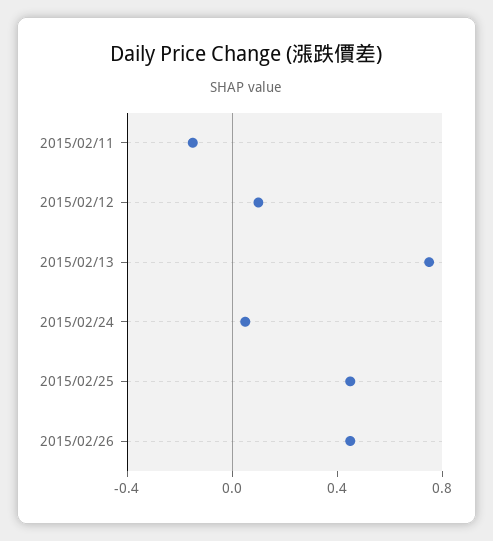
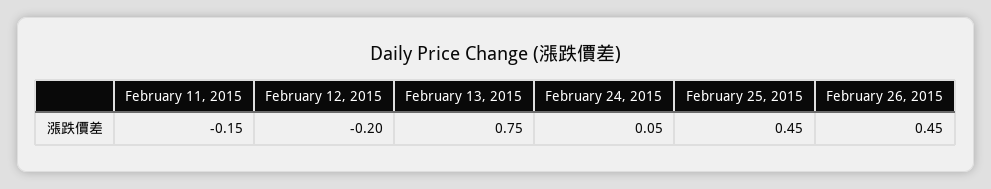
2015/02/12: 0.1 -> -0.2

